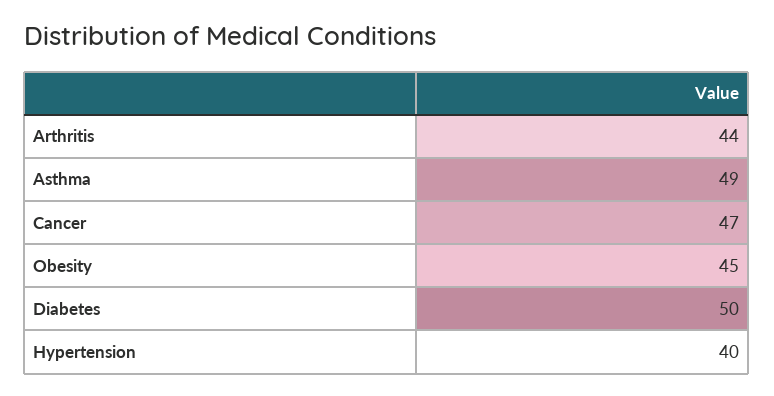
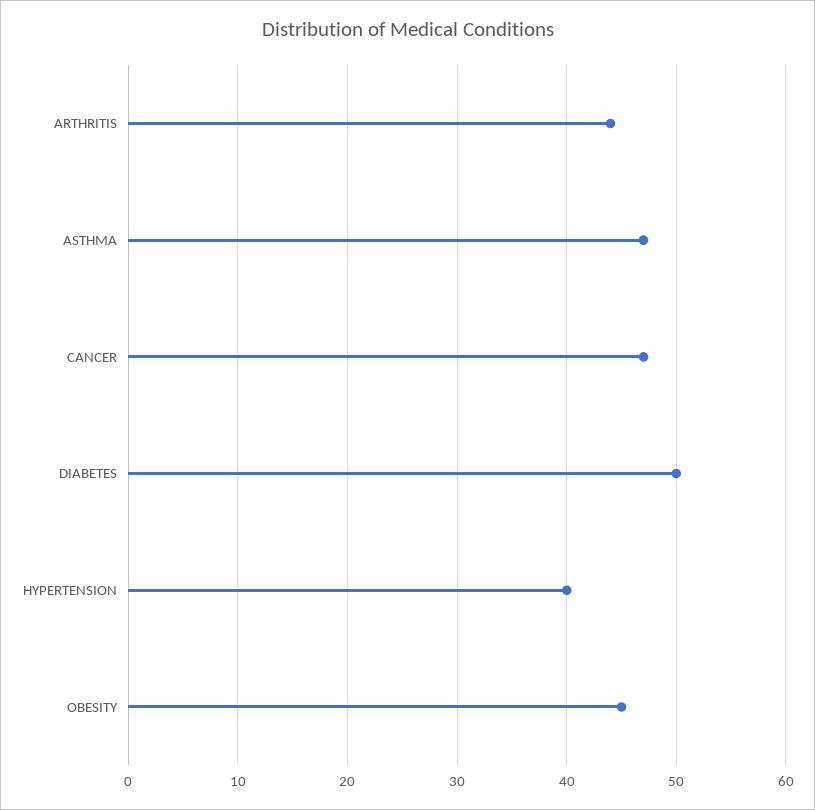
Asthma: 49 -> 47

